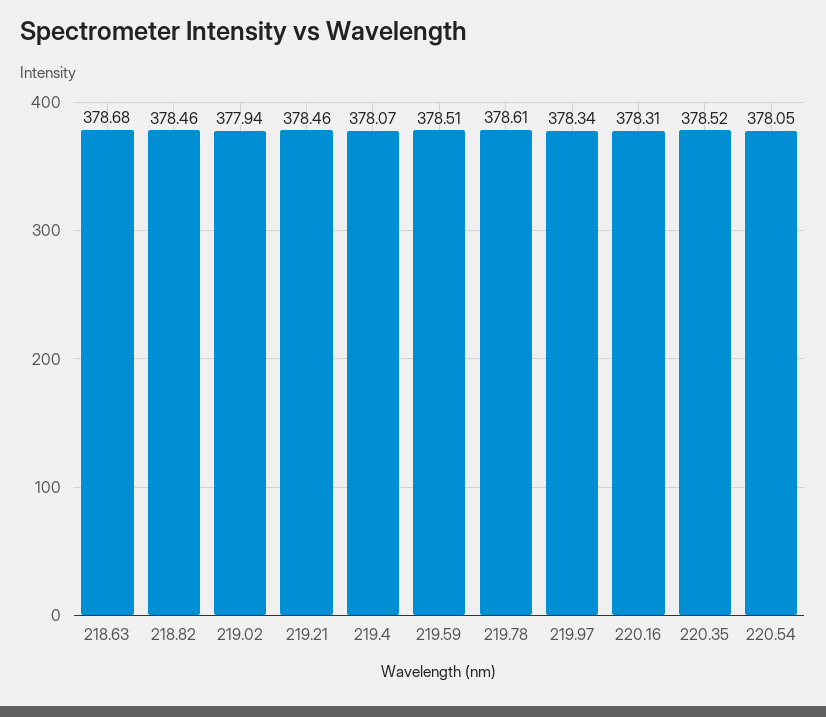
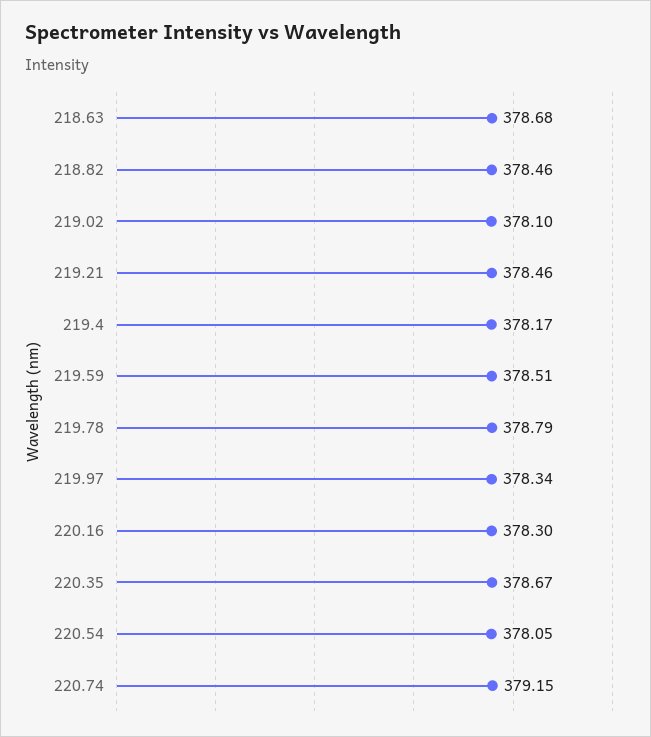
219.02: 377.94 -> 378.1
219.4: 378.07 -> 378.17
219.78: 378.61 -> 378.79
220.16: 378.31 -> 378.3
220.35: 378.52 -> 378.67
220.74: none -> 379.15

